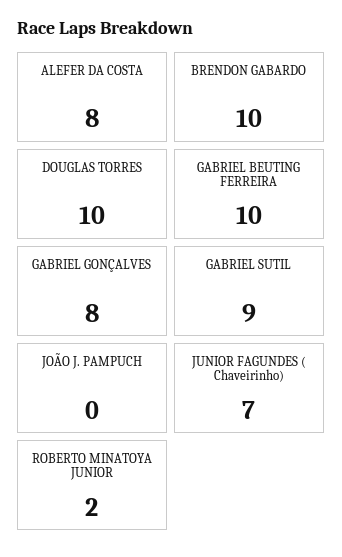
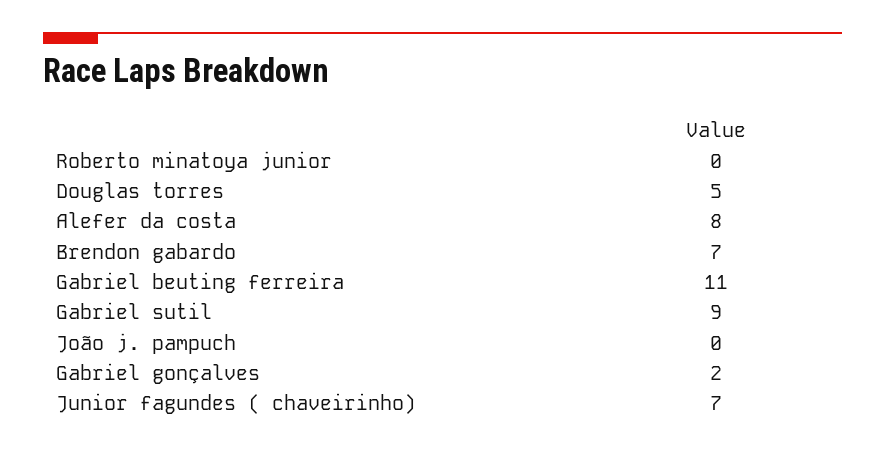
BRENDON GABARDO: 10 -> 7
DOUGLAS TORRES: 10 -> 5
GABRIEL BEUTING FERREIRA: 10 -> 11
GABRIEL GONÇALVES: 8 -> 2
ROBERTO MINATOYA JUNIOR: 2 -> 0

